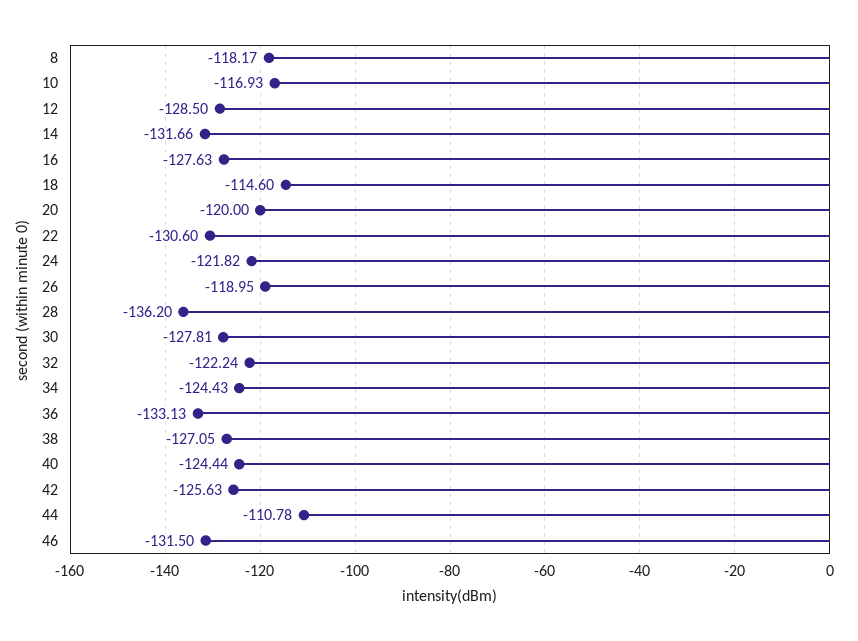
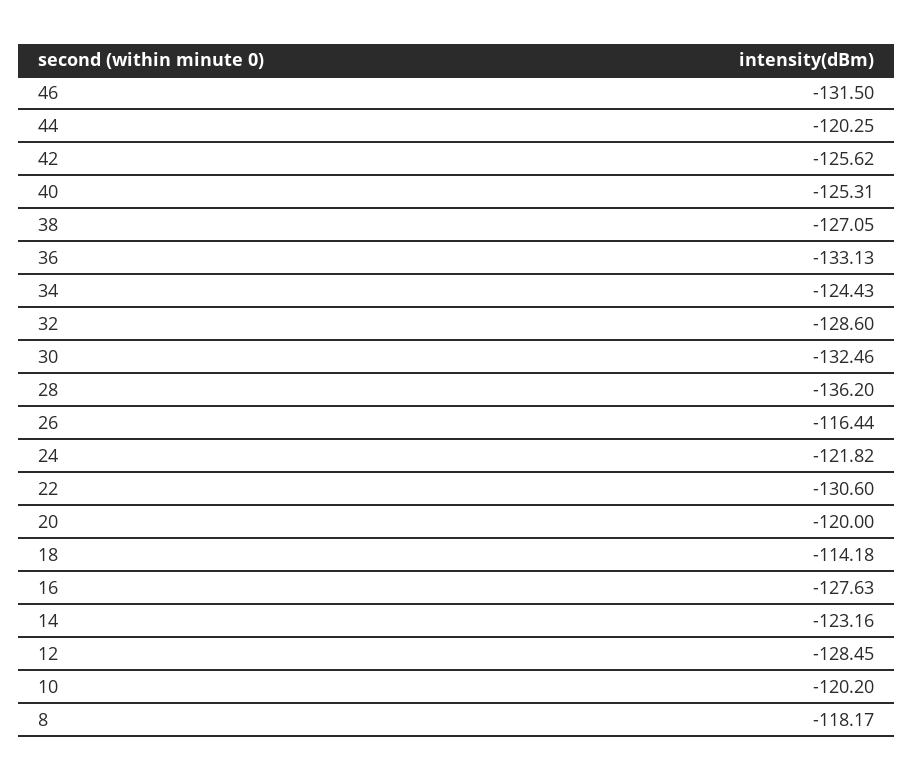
10: -116.93 -> -120.2
12: -128.5 -> -128.45
14: -131.66 -> -123.16
18: -114.6 -> -114.18
26: -118.95 -> -116.44
30: -127.81 -> -132.46
32: -122.24 -> -128.6
40: -124.44 -> -125.31
42: -125.63 -> -125.62
44: -110.78 -> -120.25

